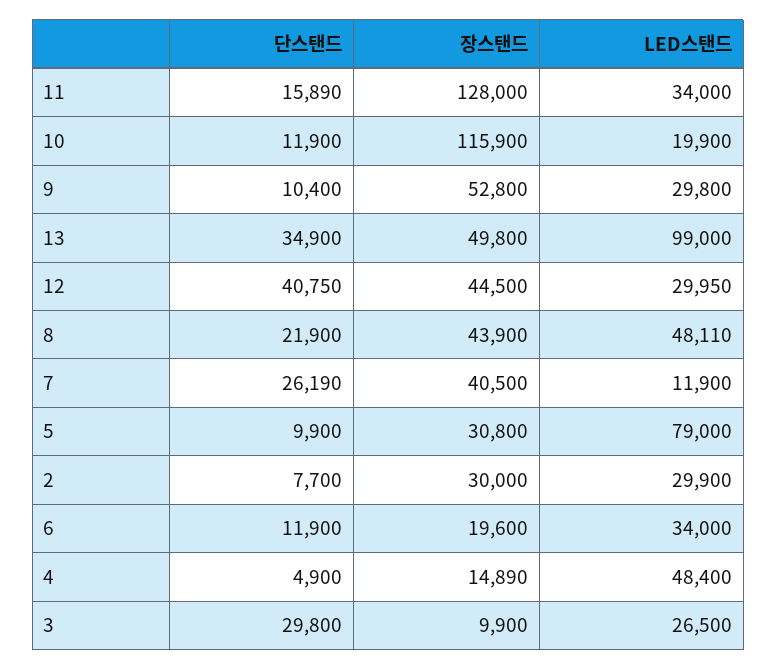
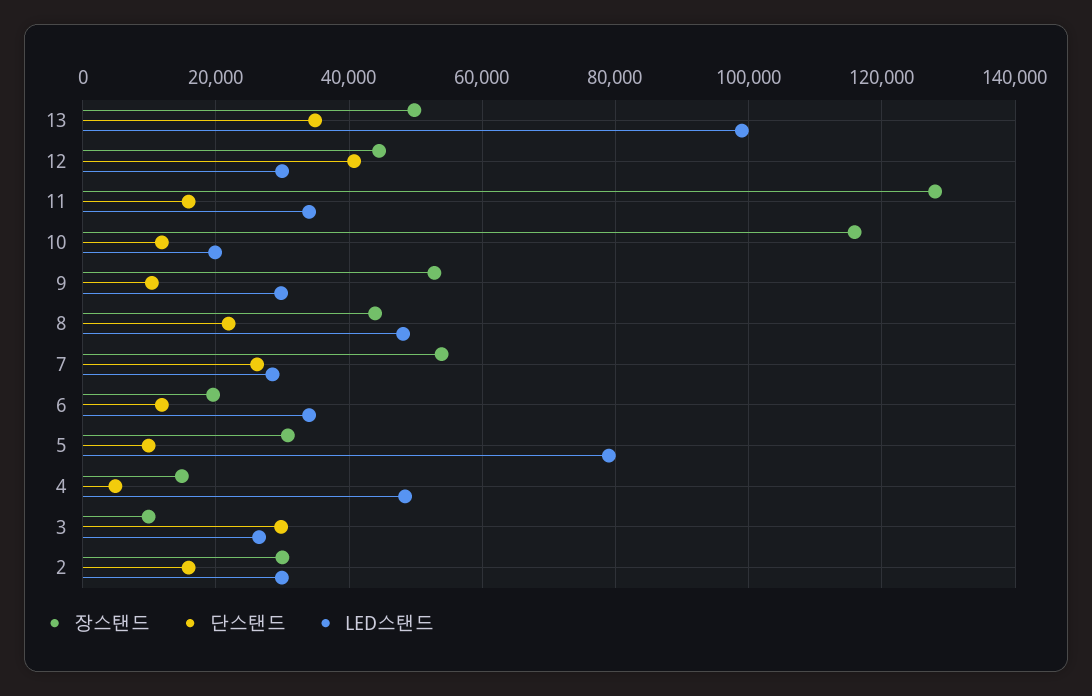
장스탠드, 7: 40500 -> 54000
LED스탠드, 7: 11900 -> 28000
단스탠드, 2: 7700 -> 16000

